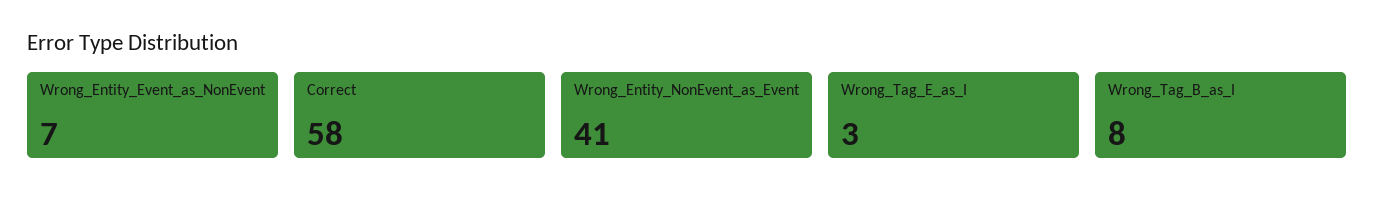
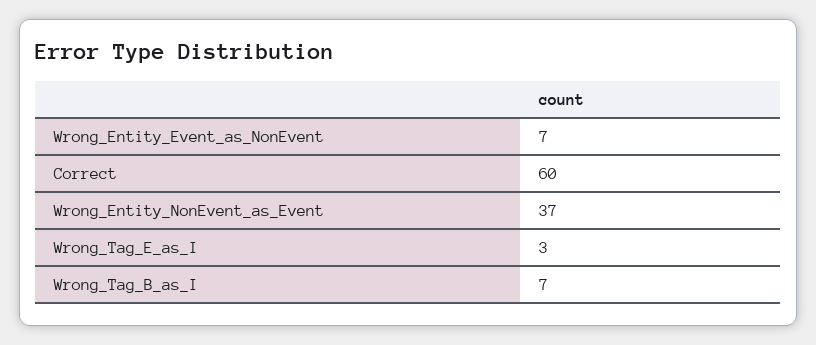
Correct: 58 -> 60
Wrong_Entity_NonEvent_as_Event: 41 -> 37
Wrong_Tag_B_as_I: 8 -> 7

